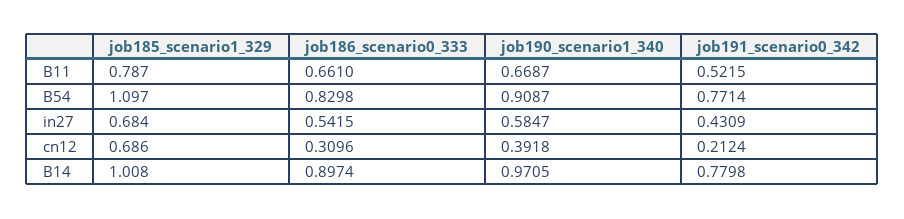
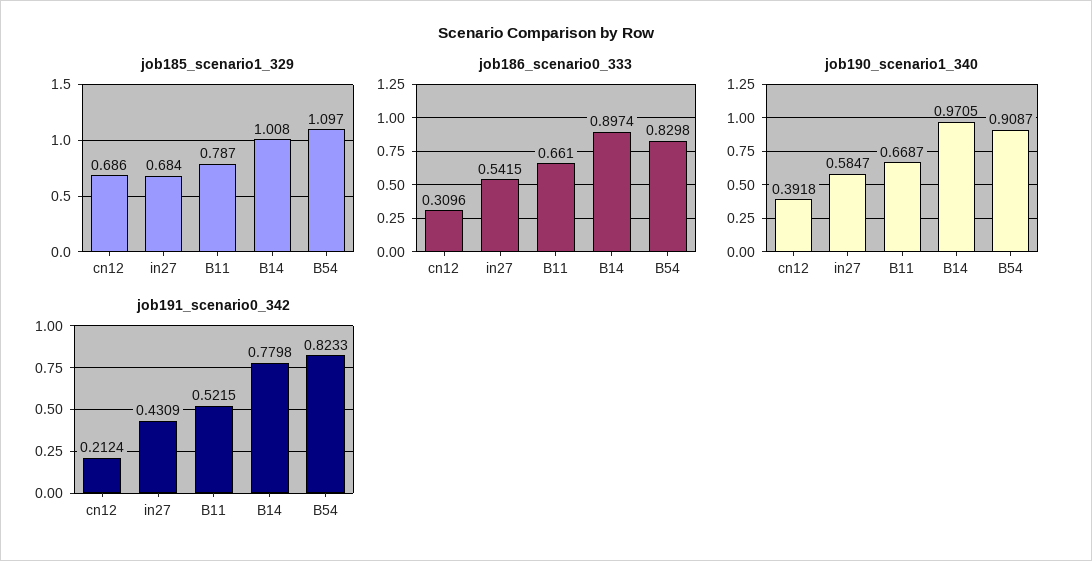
job191_scenario0_342, B54: 0.7714 -> 0.8233

